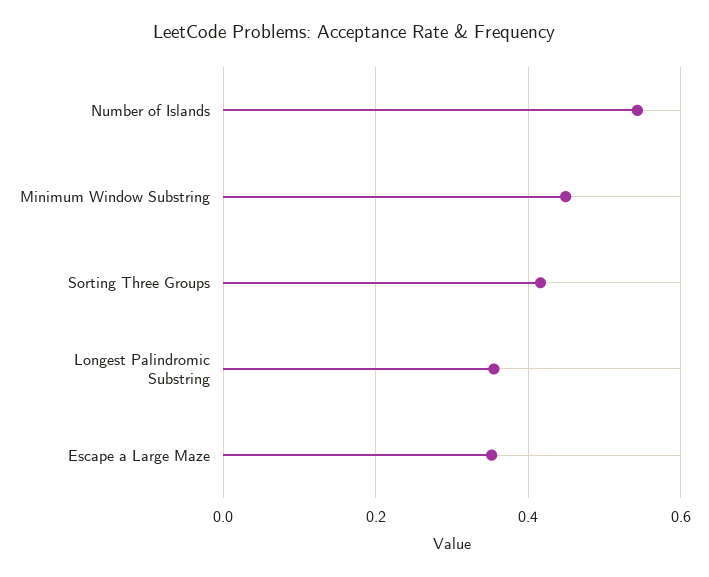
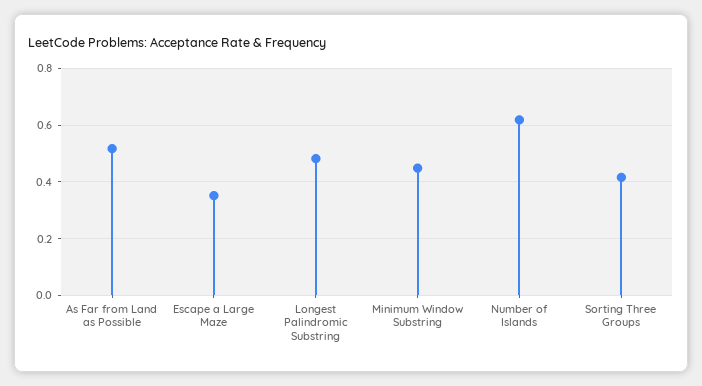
Number of Islands: 0.54 -> 0.625
Longest Palindromic Substring: 0.36 -> 0.475
As Far from Land as Possible: none -> 0.525

